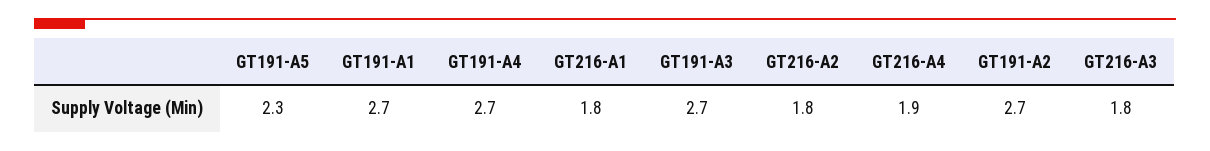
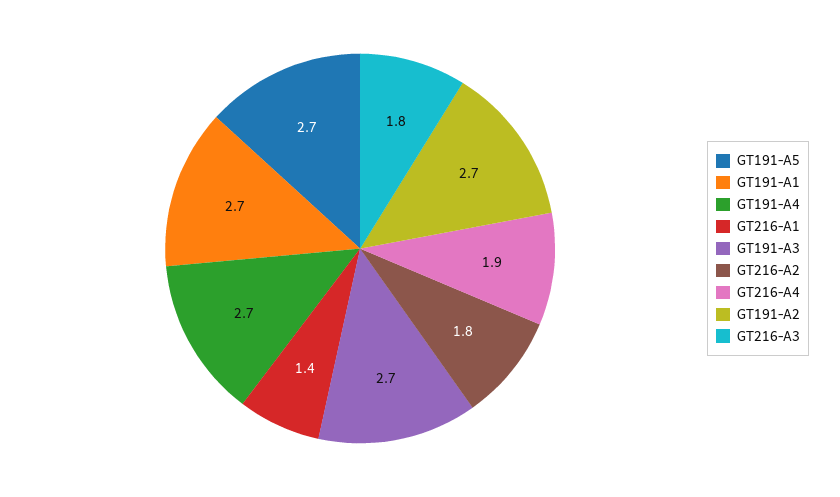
GT191-A5: 2.3 -> 2.7
GT216-A1: 1.8 -> 1.4

